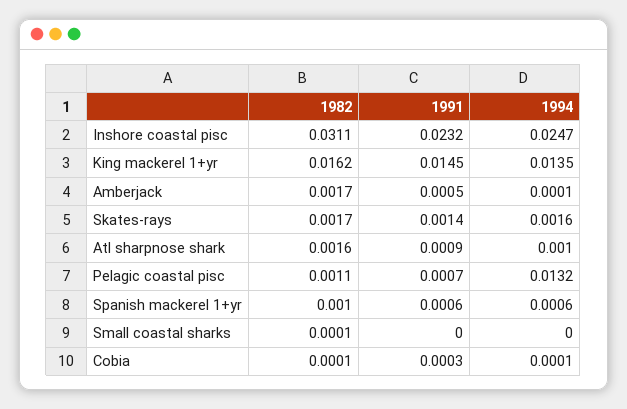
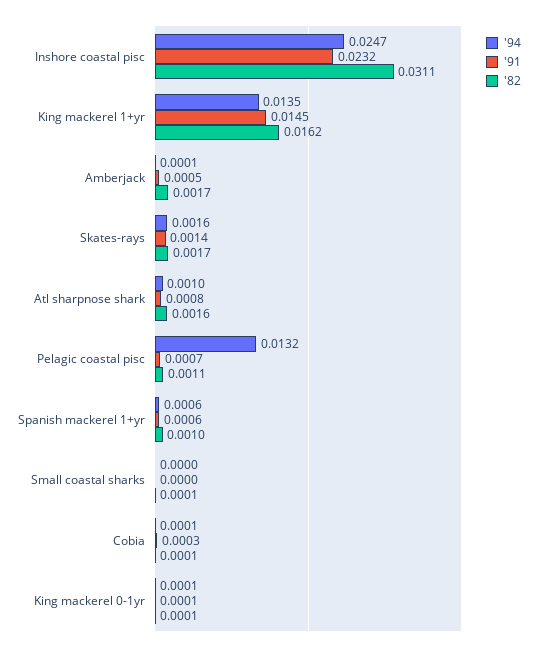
1991, Atl sharpnose shark: 0.0009 -> 0.0008
1994, King mackerel 0-1yr: none -> 0.0001
1991, King mackerel 0-1yr: none -> 0.0001
1982, King mackerel 0-1yr: none -> 0.0001

